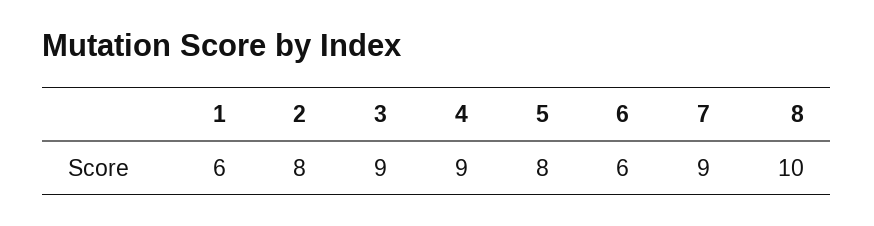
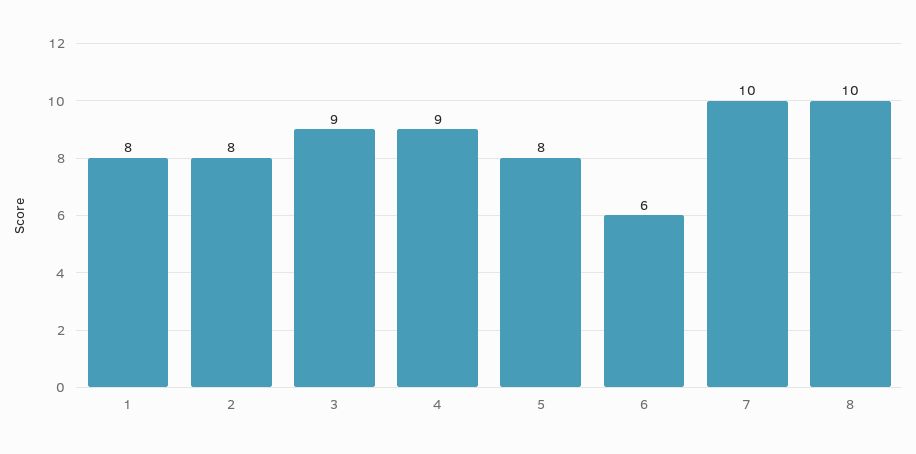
1: 6 -> 8
7: 9 -> 10

